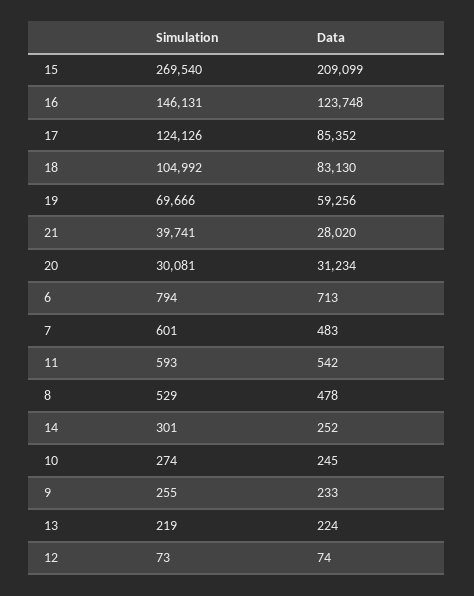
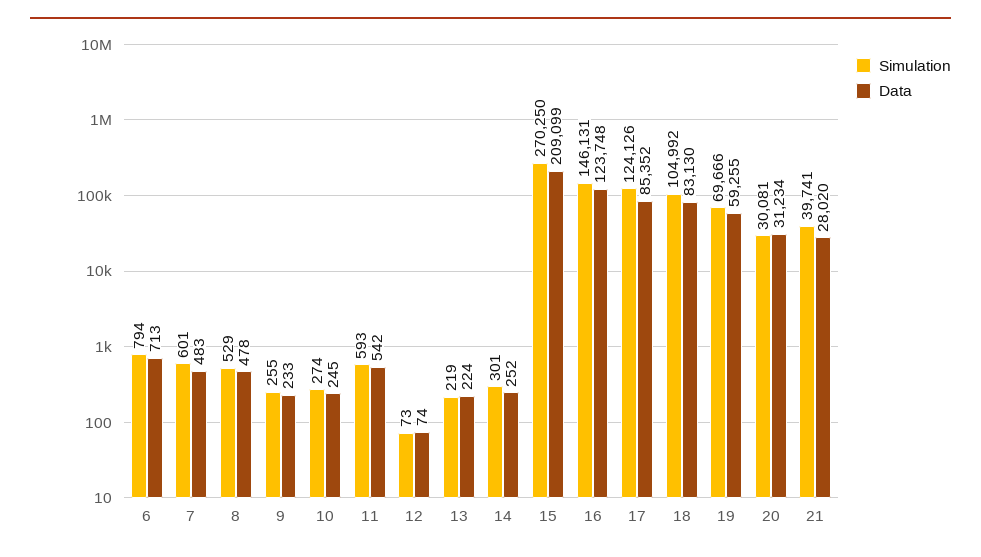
Simulation, 15: 269540 -> 270250
Data, 19: 59256 -> 59255

